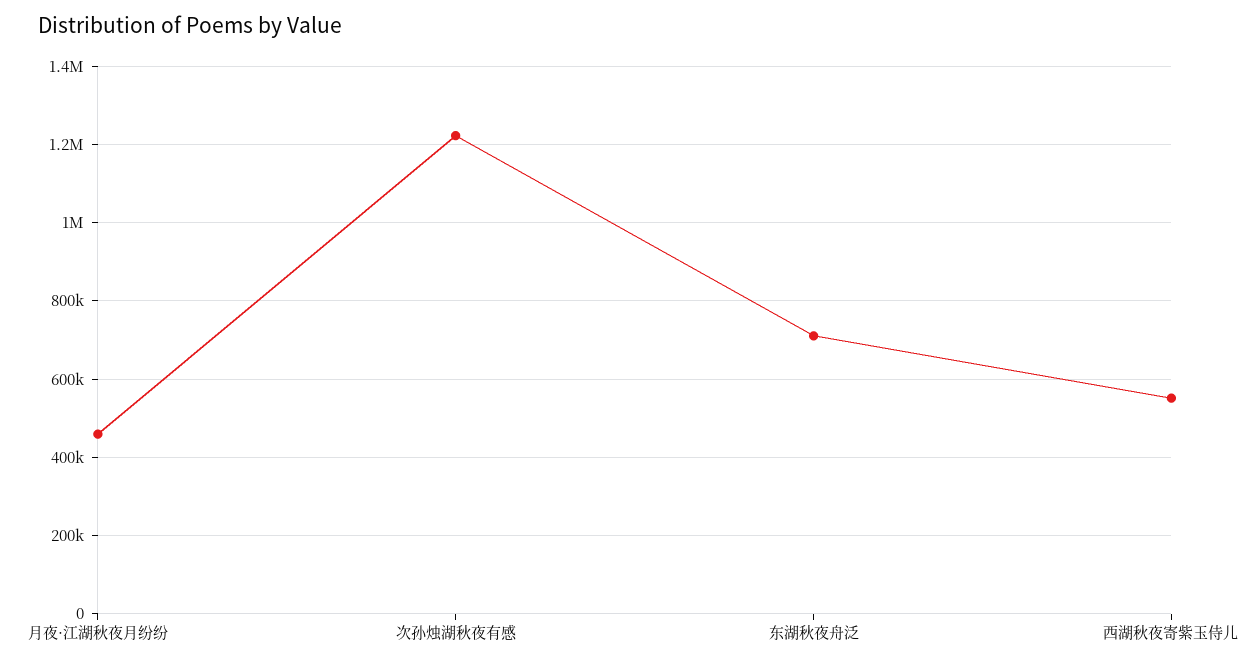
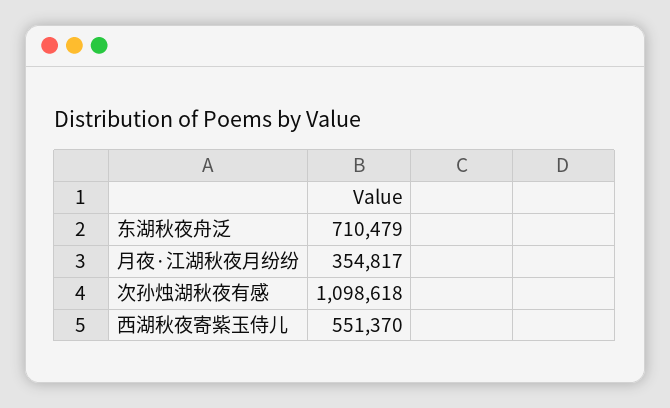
月夜·江湖秋夜月纷纷: 460000 -> 354817
次孙烛湖秋夜有感: 1220000 -> 1098618

